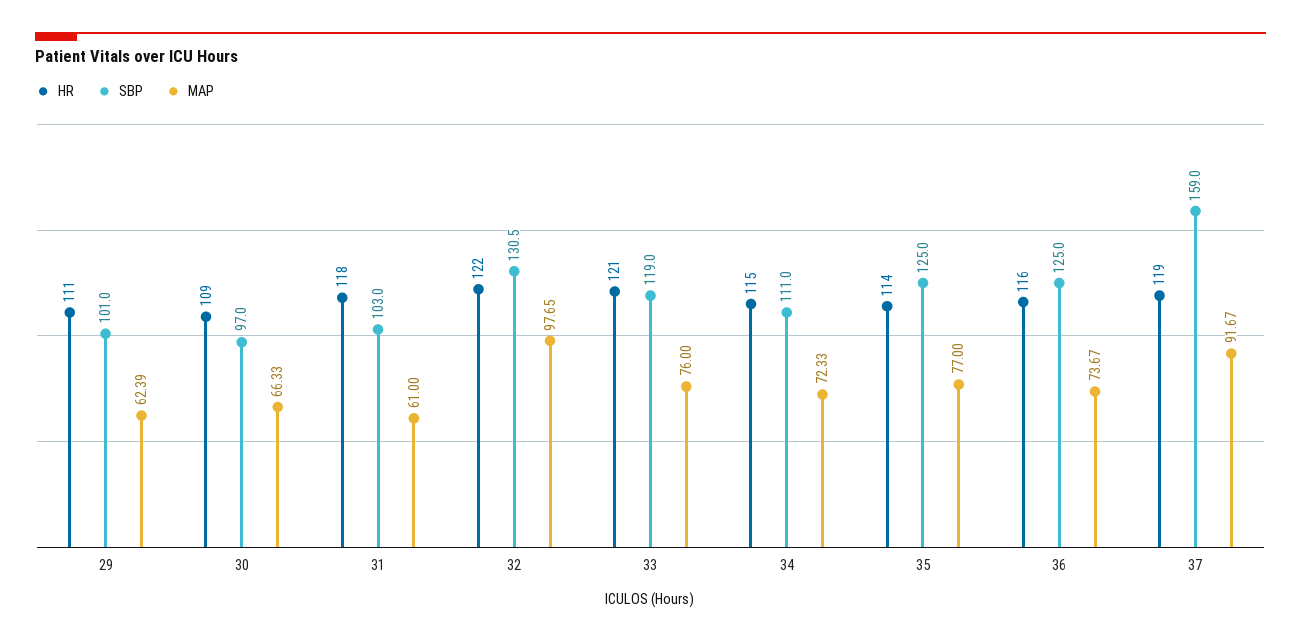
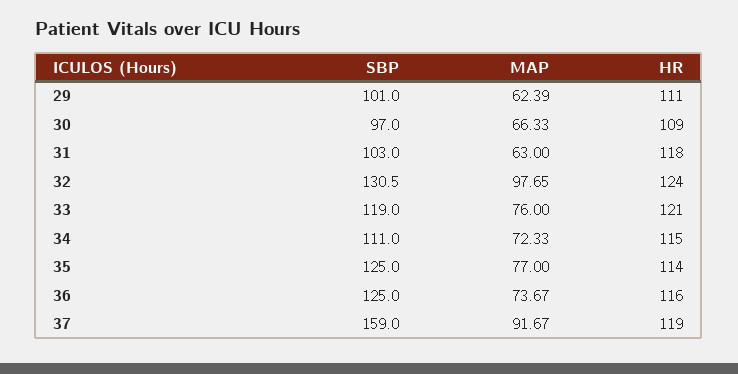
MAP, 31: 61 -> 63
HR, 32: 122 -> 124

